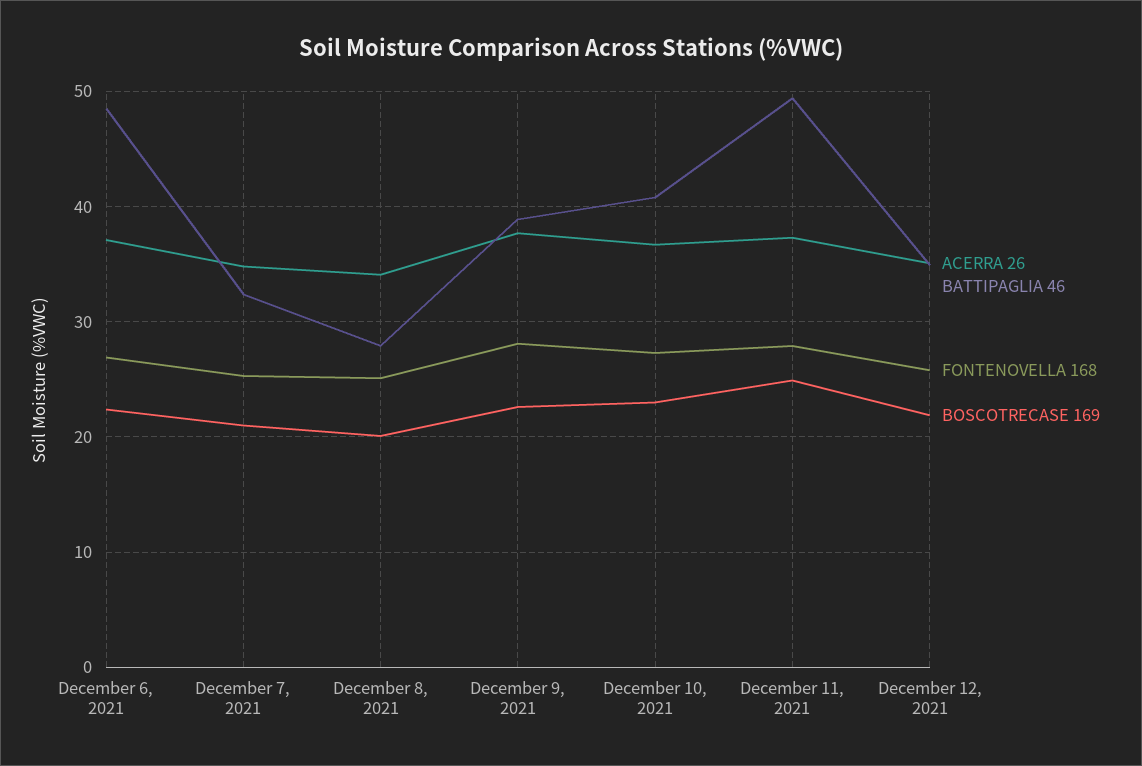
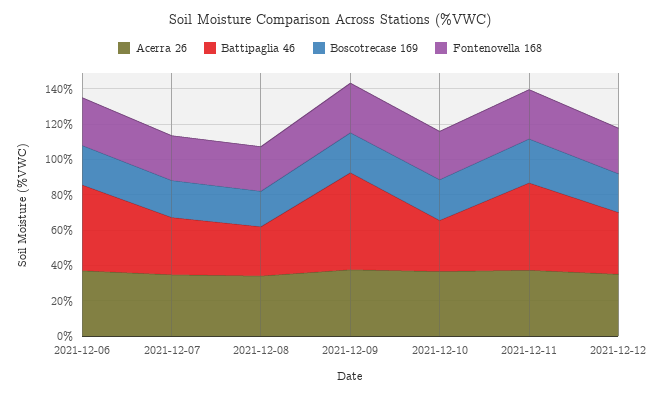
BATTIPAGLIA 46, December 9, 2021: 39 -> 55
BATTIPAGLIA 46, December 10, 2021: 41 -> 30

